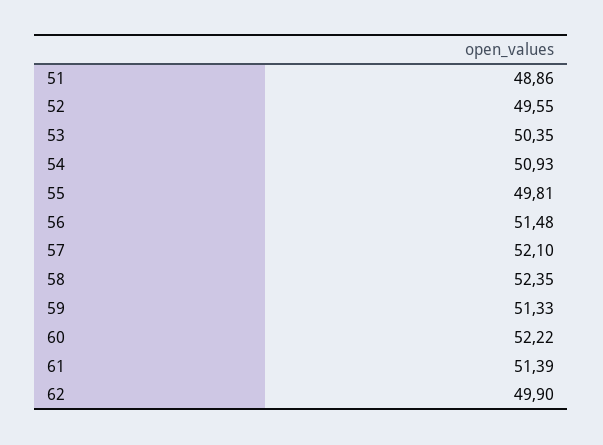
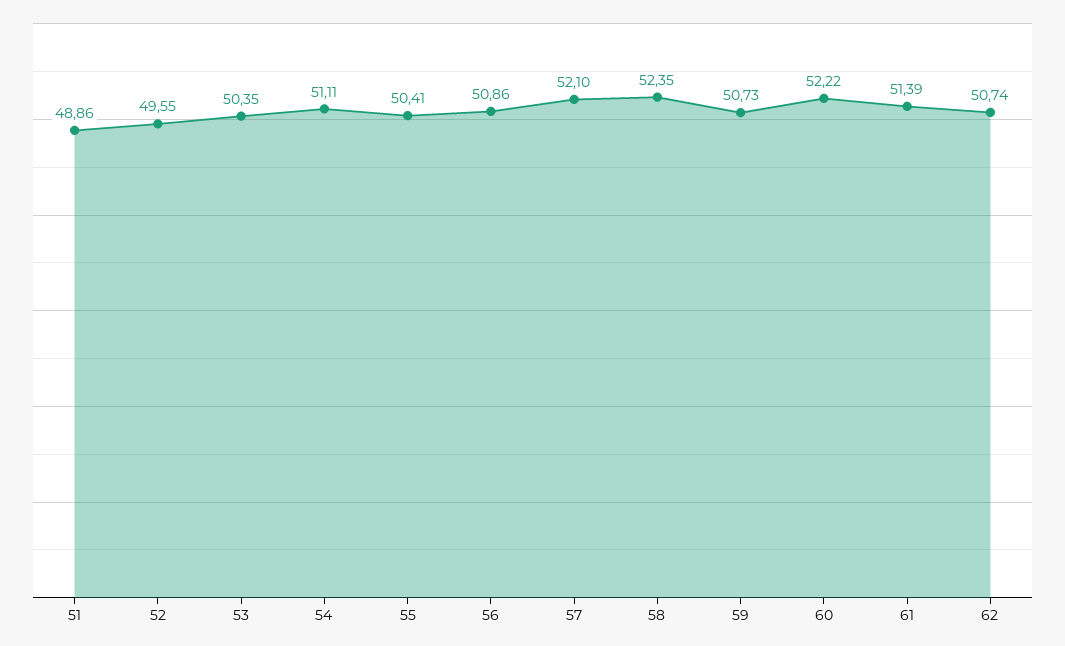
54: 50.93 -> 51.11
55: 49.81 -> 50.41
56: 51.48 -> 50.86
59: 51.33 -> 50.73
62: 49.9 -> 50.74

